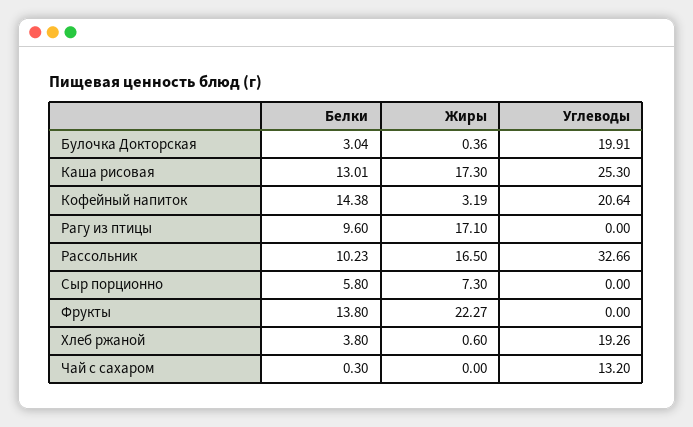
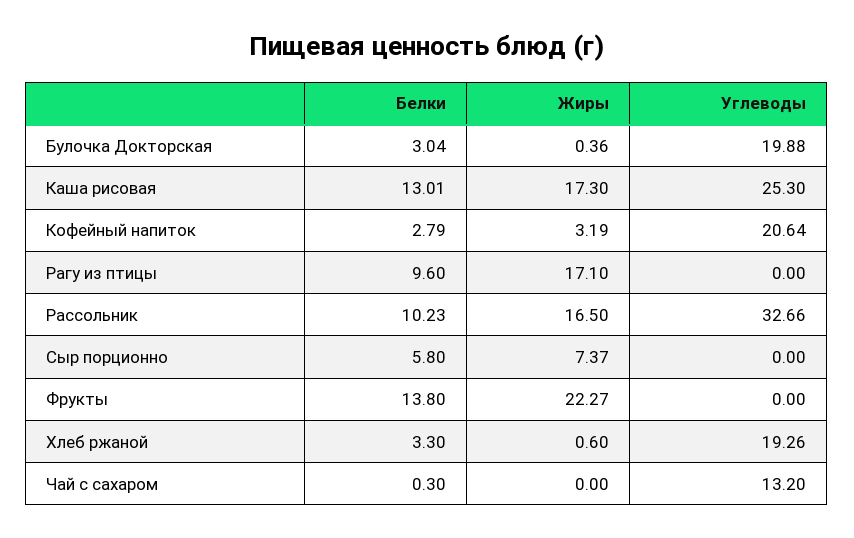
Углеводы, Булочка Докторская: 19.91 -> 19.88
Белки, Кофейный напиток: 14.38 -> 2.79
Жиры, Сыр порционно: 7.3 -> 7.37
Белки, Хлеб ржаной: 3.8 -> 3.3

